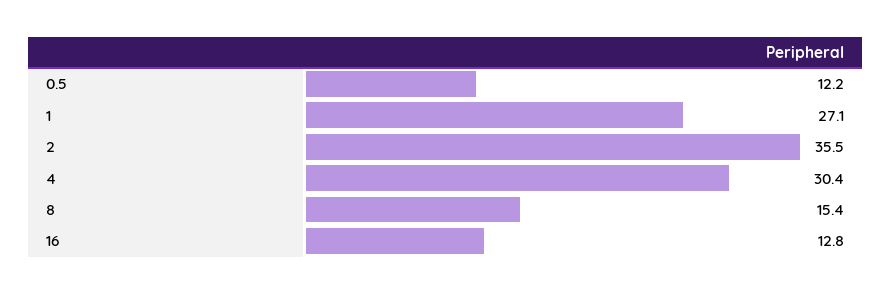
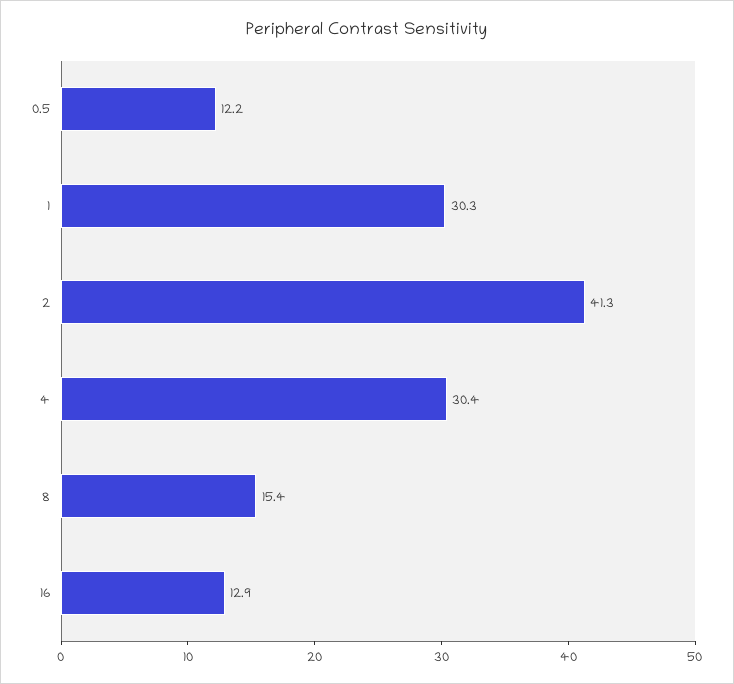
1: 27.1 -> 30.3
2: 35.5 -> 41.3
16: 12.8 -> 12.9

